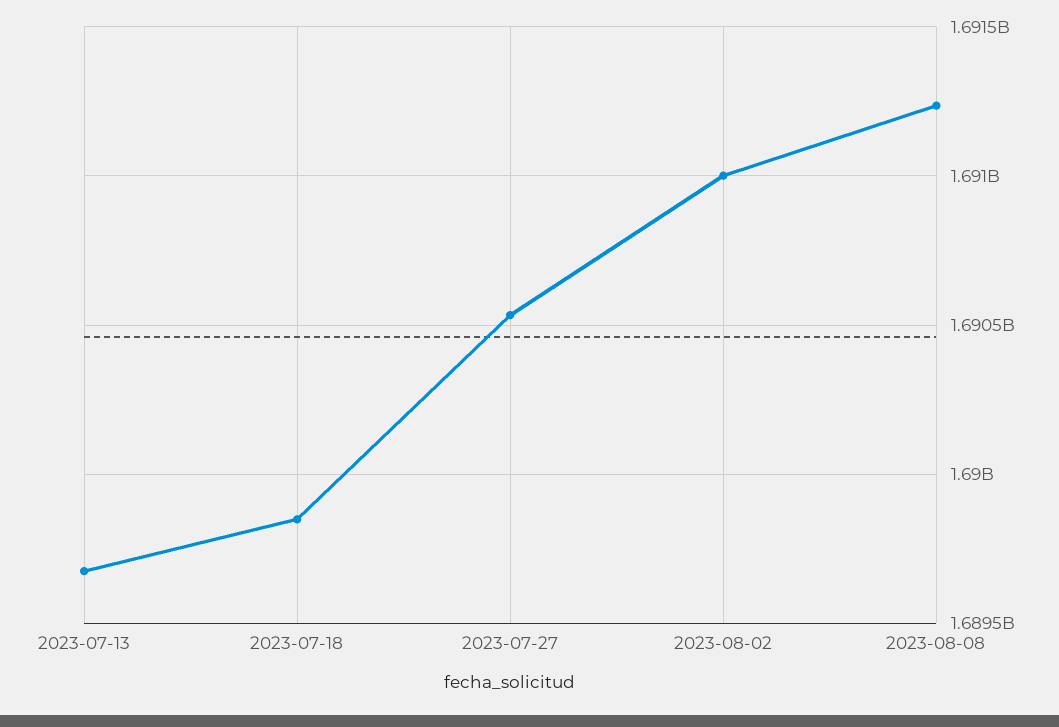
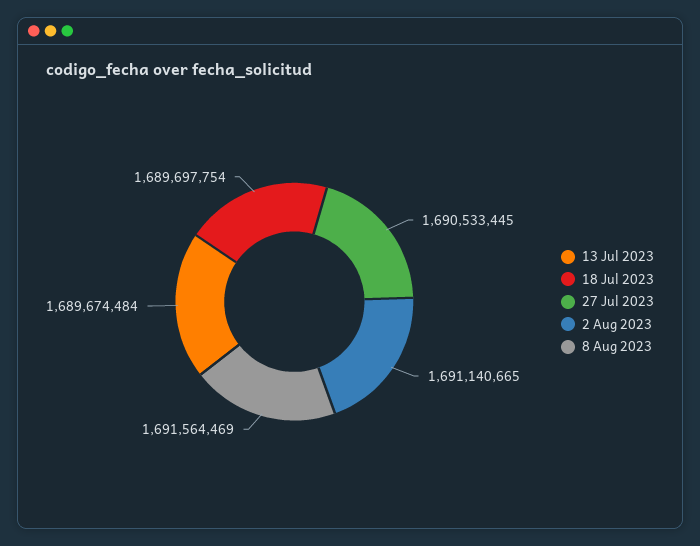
2023-07-18: 1689850000 -> 1689697754
2023-08-02: 1691000000 -> 1691140665
2023-08-08: 1691250000 -> 1691564469

